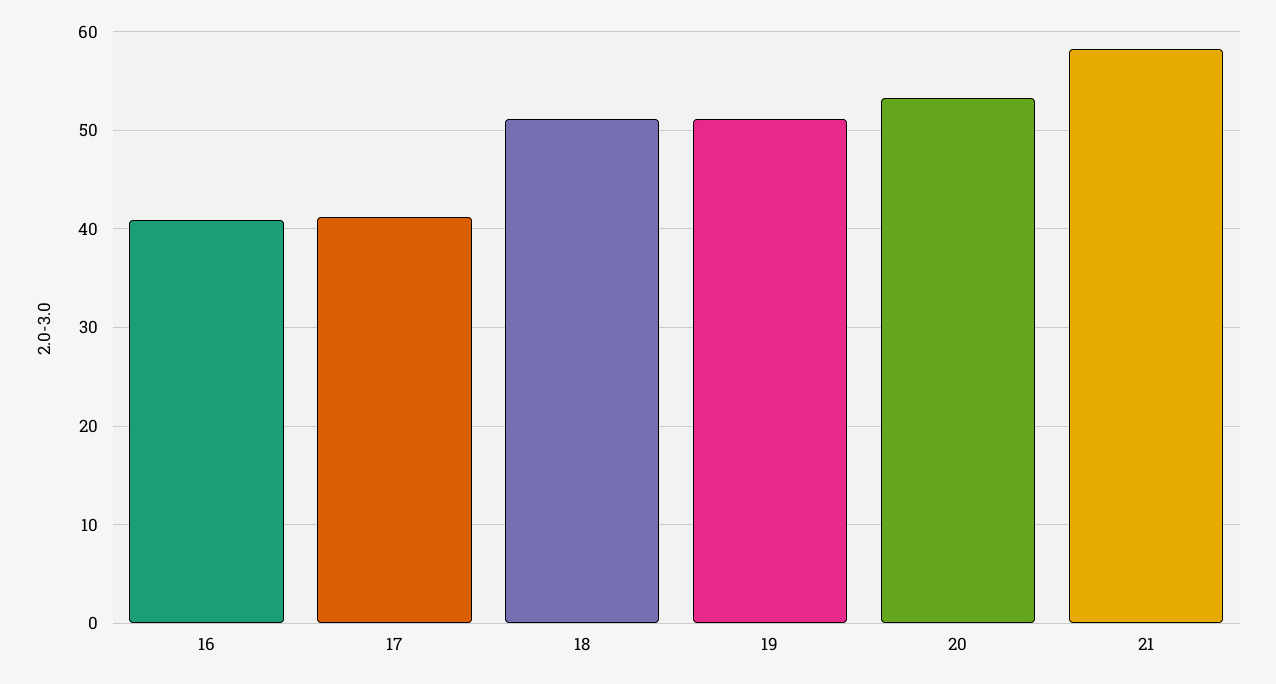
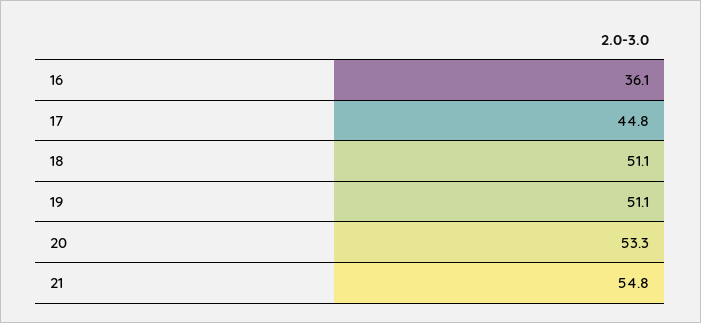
16: 41 -> 36.1
17: 41 -> 44.8
21: 58 -> 54.8

